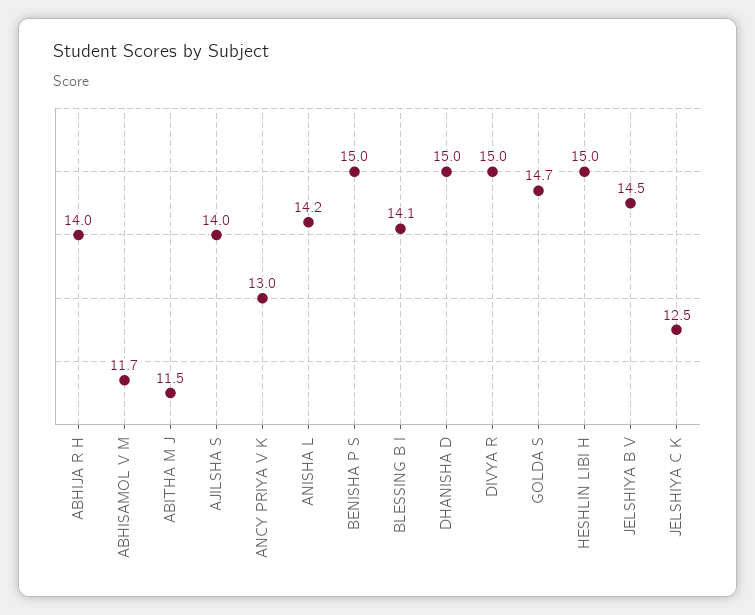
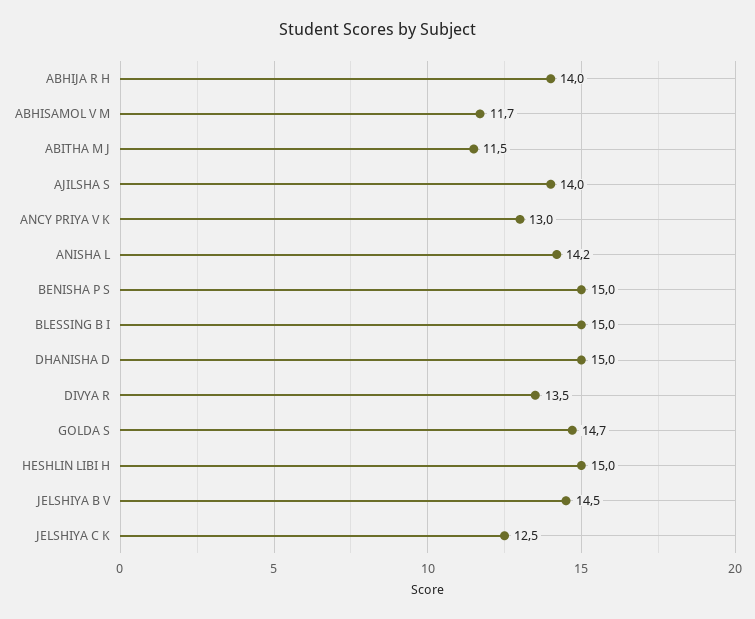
BLESSING B I: 14.1 -> 15
DIVYA R: 15 -> 13.5

